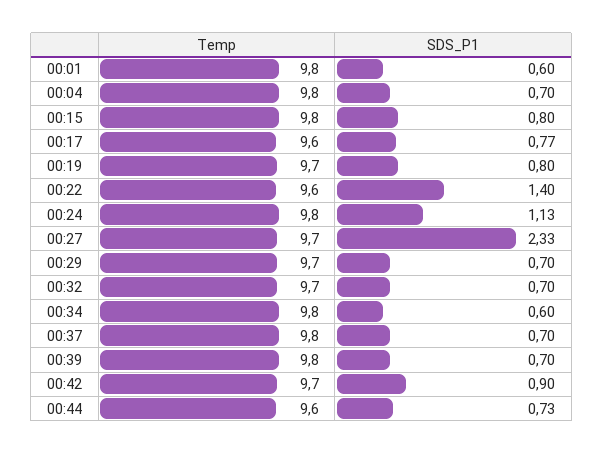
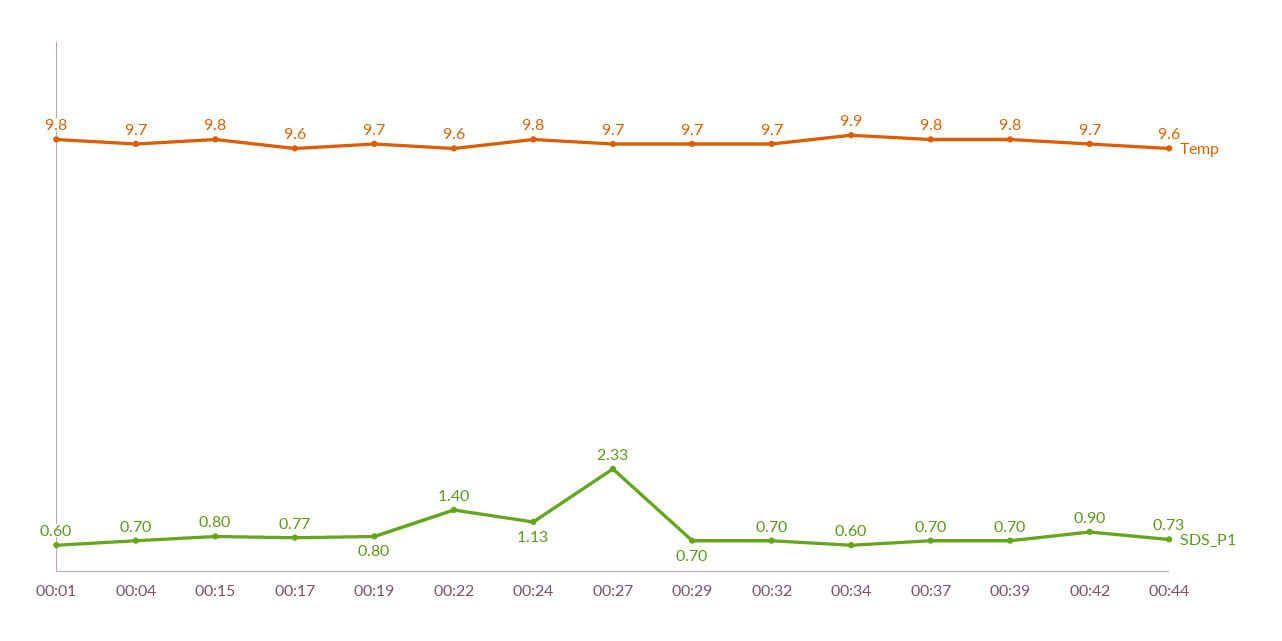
Temp, 00:04: 9.8 -> 9.7
Temp, 00:34: 9.8 -> 9.9

